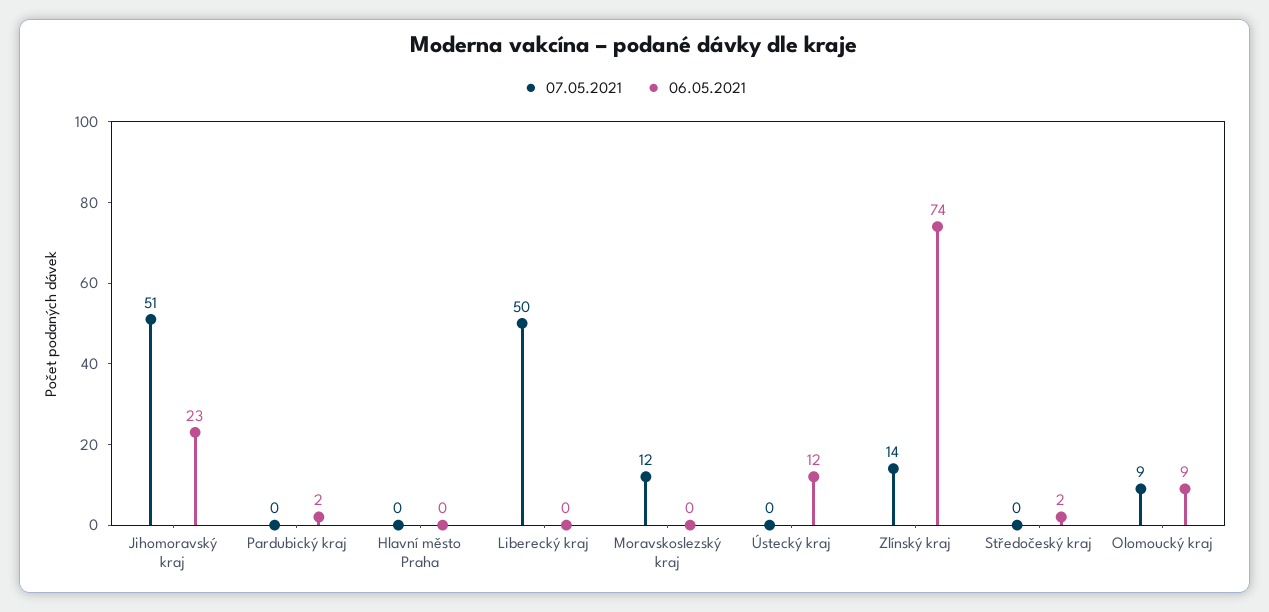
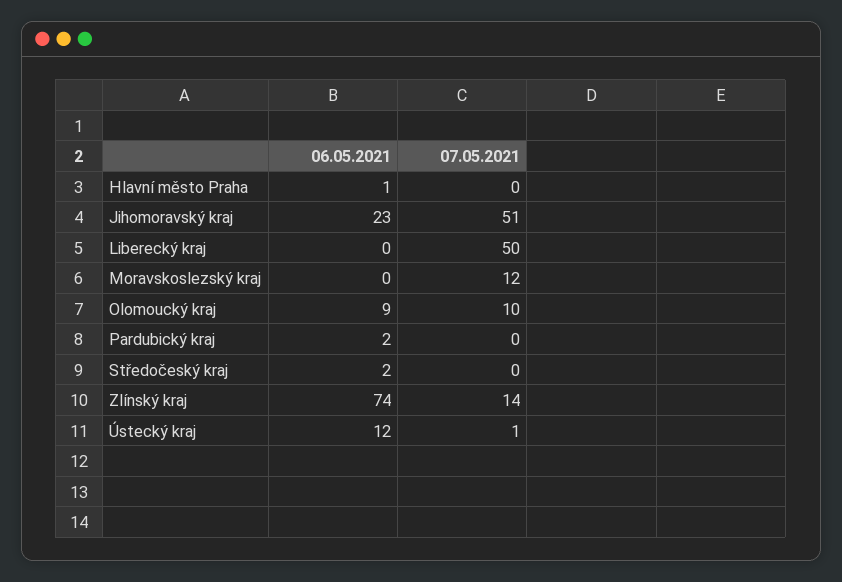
06.05.2021, Hlavní město Praha: 0 -> 1
07.05.2021, Ústecký kraj: 0 -> 1
07.05.2021, Olomoucký kraj: 9 -> 10

